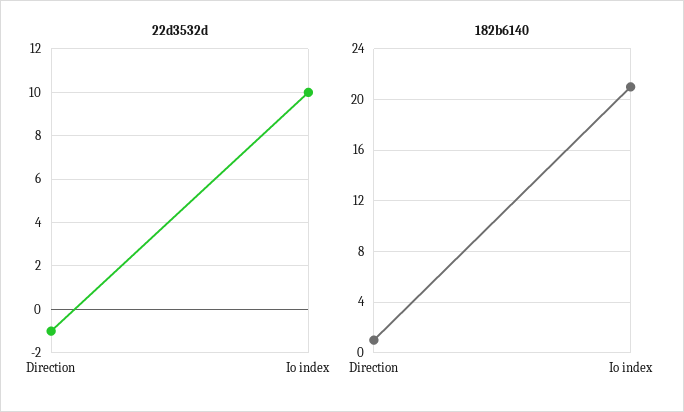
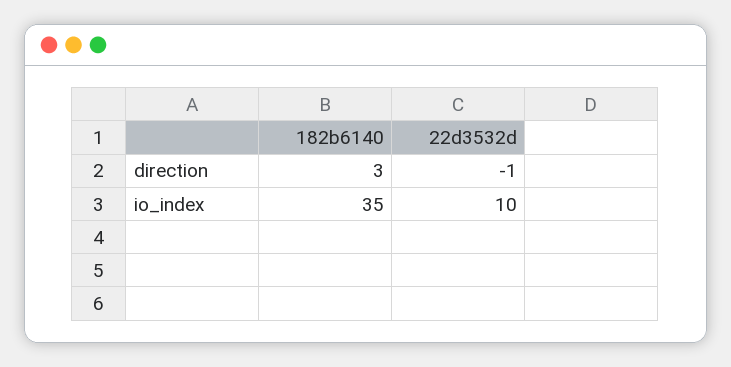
182b6140, Direction: 1 -> 3
182b6140, Io index: 21 -> 35

